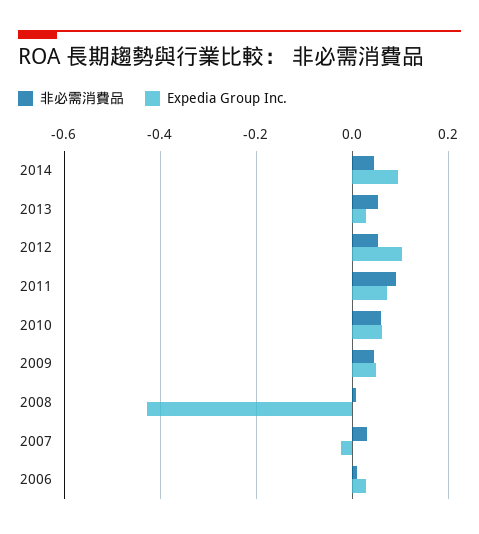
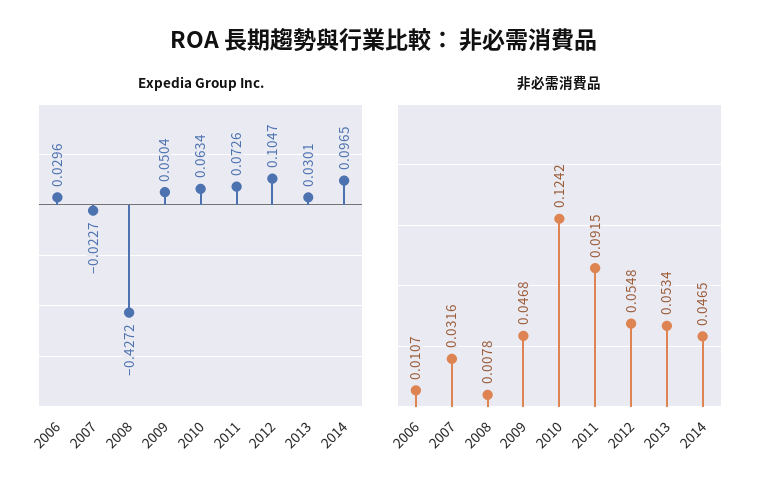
非必需消費品, 2010: 0.06 -> 0.1242

